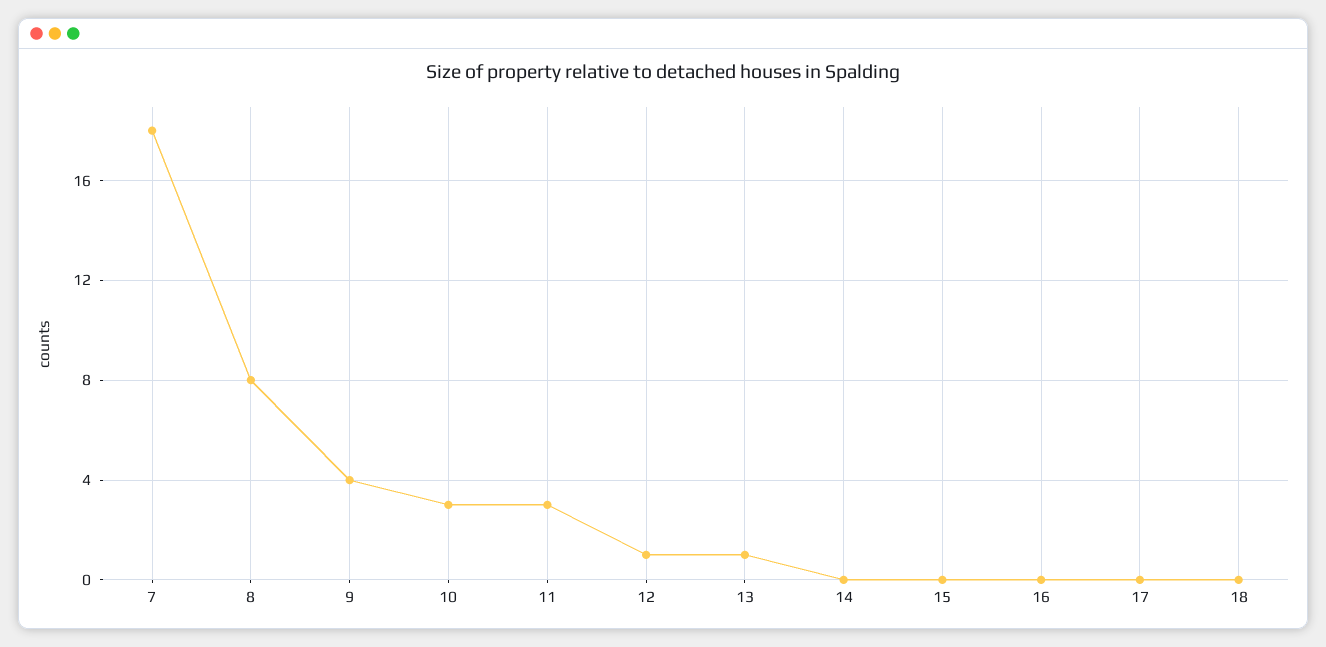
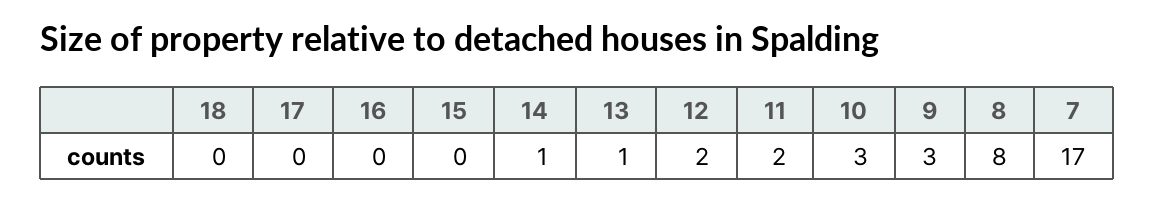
7: 18 -> 17
9: 4 -> 3
11: 3 -> 2
12: 1 -> 2
14: 0 -> 1

